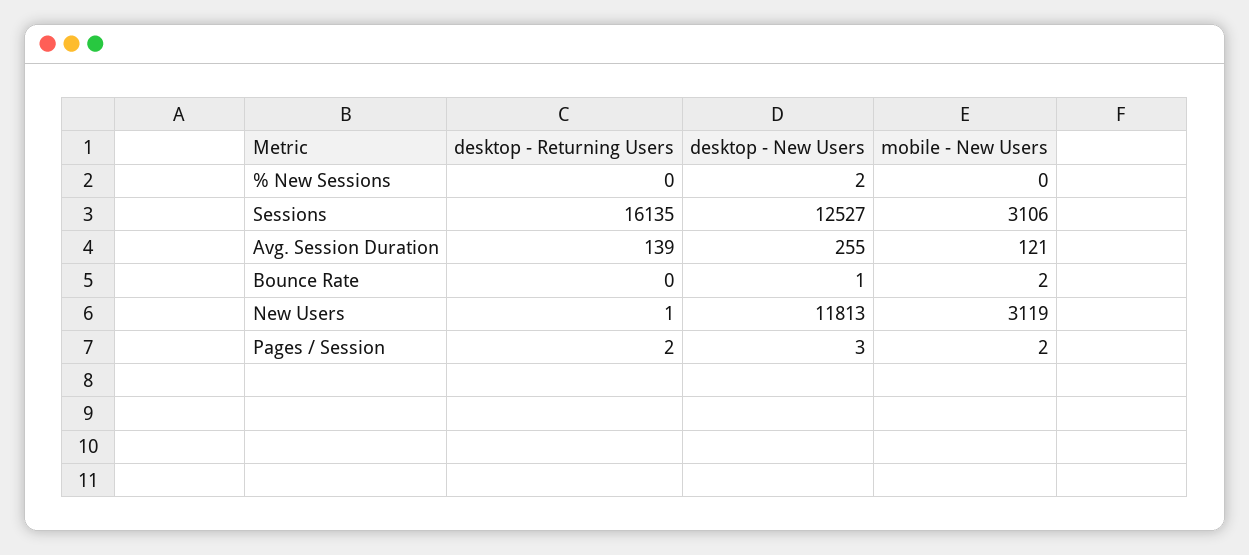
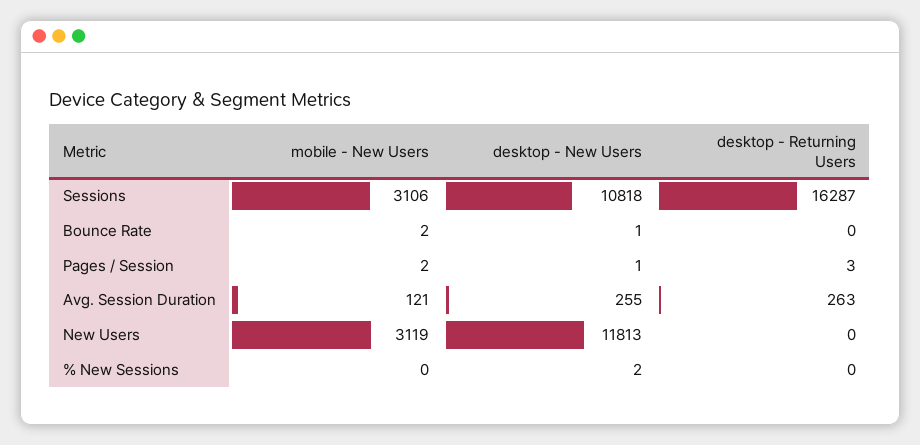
desktop - Returning Users, Sessions: 16135 -> 16287
desktop - New Users, Sessions: 12527 -> 10818
desktop - Returning Users, Avg. Session Duration: 139 -> 263
desktop - Returning Users, New Users: 1 -> 0
desktop - Returning Users, Pages / Session: 2 -> 3
desktop - New Users, Pages / Session: 3 -> 1

